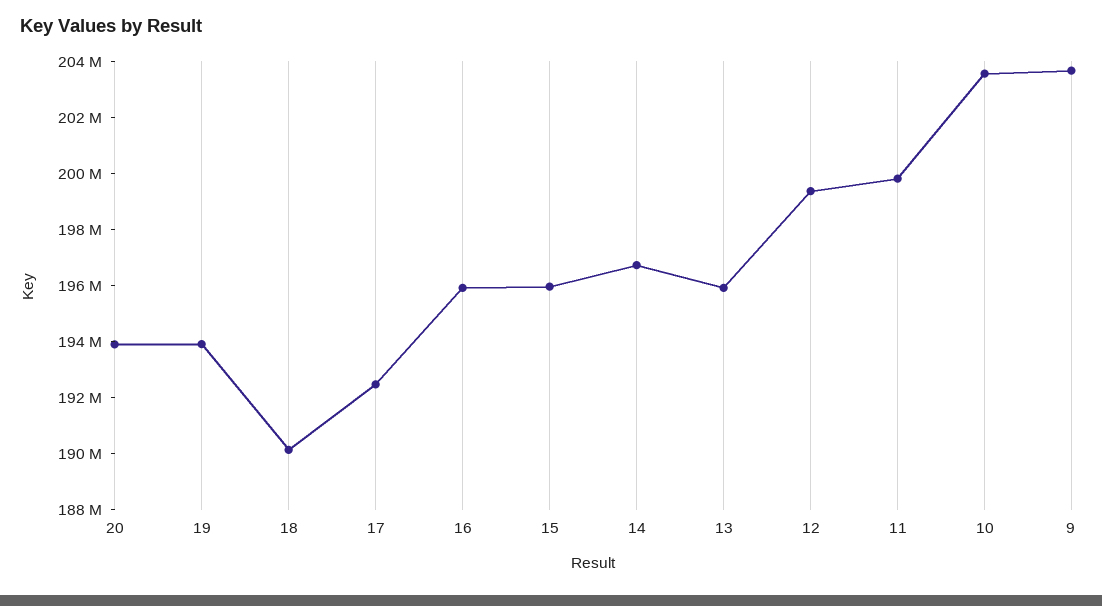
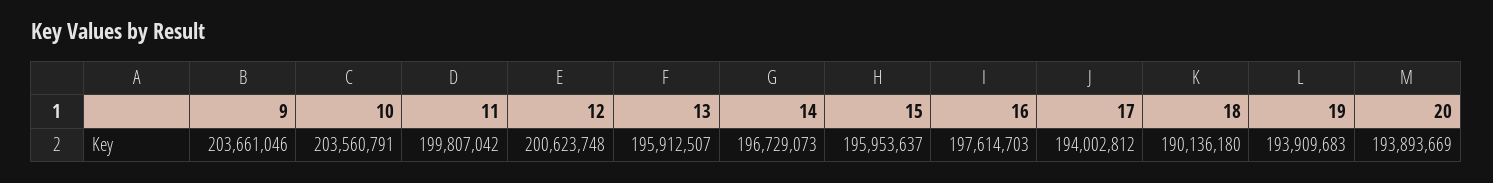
17: 192500000 -> 194002812
16: 196000000 -> 197614703
12: 199500000 -> 200623748

